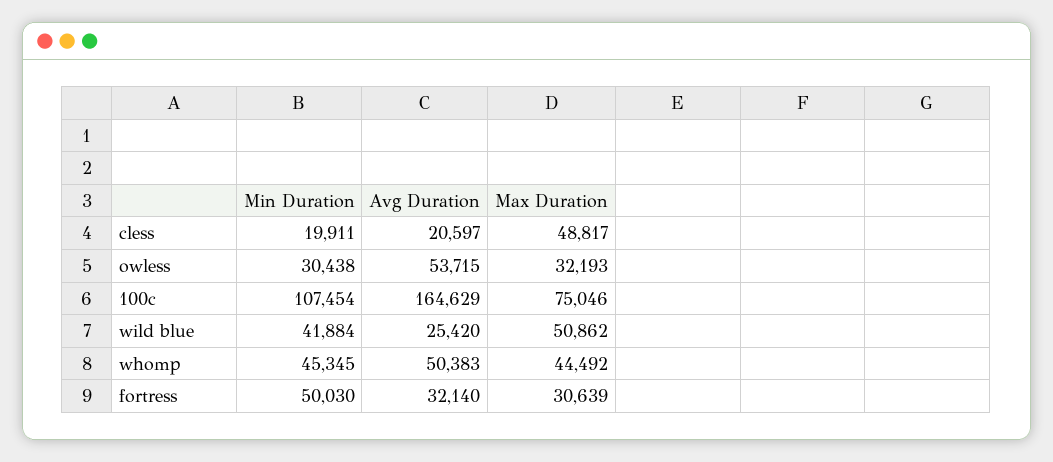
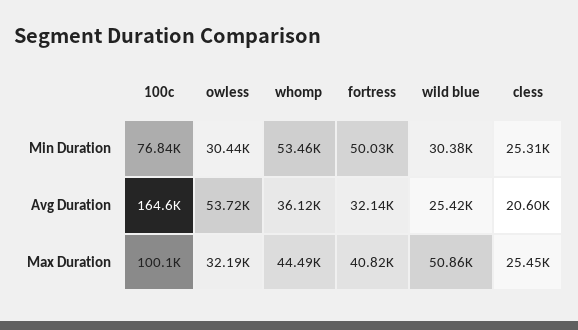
Min Duration, cless: 19911 -> 25310
Max Duration, cless: 48817 -> 25450
Min Duration, 100c: 107454 -> 76840
Max Duration, 100c: 75046 -> 100100
Min Duration, wild blue: 41884 -> 30380
Min Duration, whomp: 45345 -> 53460
Avg Duration, whomp: 50383 -> 36120
Max Duration, fortress: 30639 -> 40820

